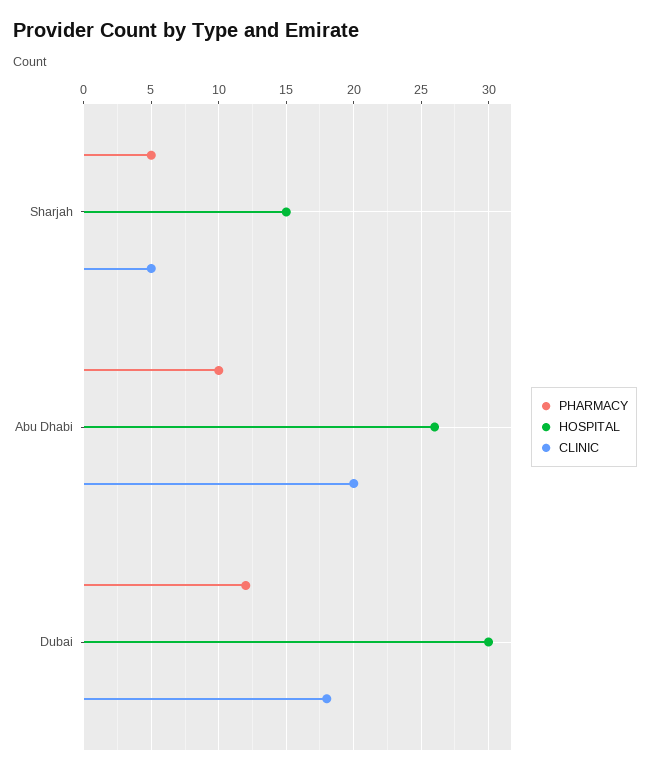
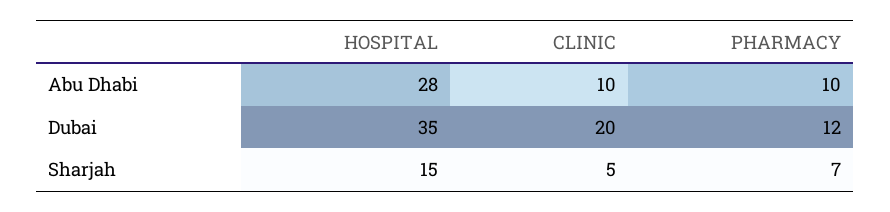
PHARMACY, Sharjah: 5 -> 7
HOSPITAL, Abu Dhabi: 26 -> 28
CLINIC, Abu Dhabi: 20 -> 10
HOSPITAL, Dubai: 30 -> 35
CLINIC, Dubai: 18 -> 20

